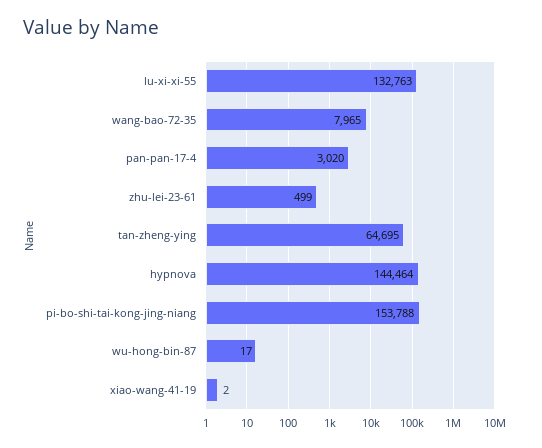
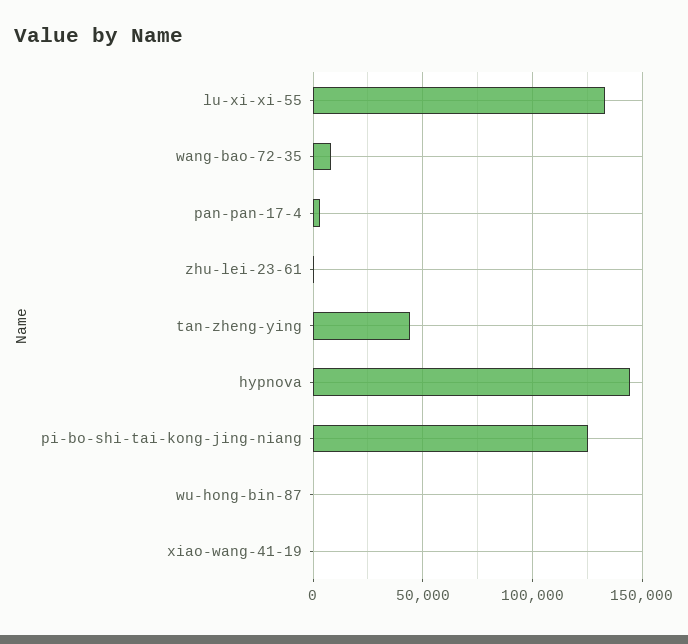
tan-zheng-ying: 64695 -> 45000
pi-bo-shi-tai-kong-jing-niang: 153788 -> 125000

